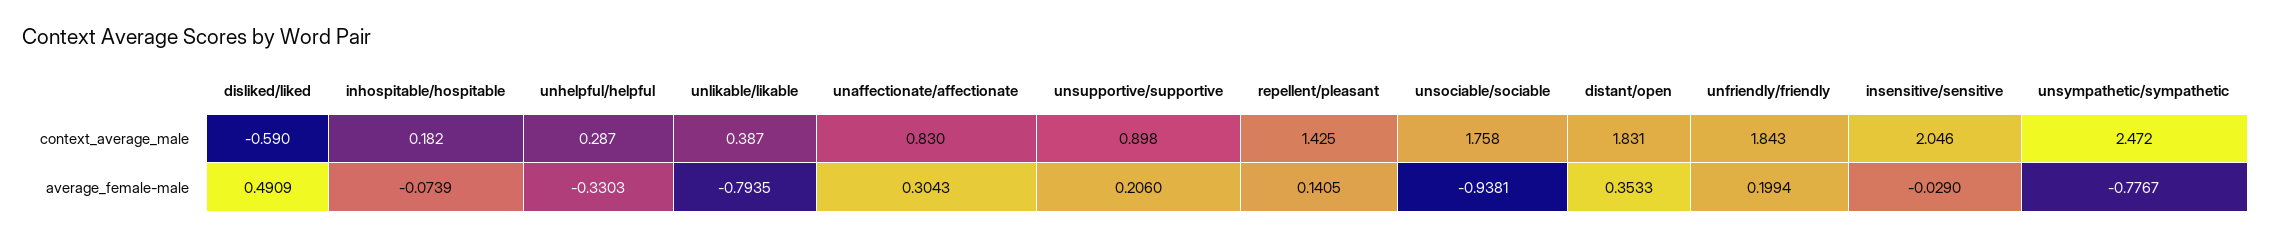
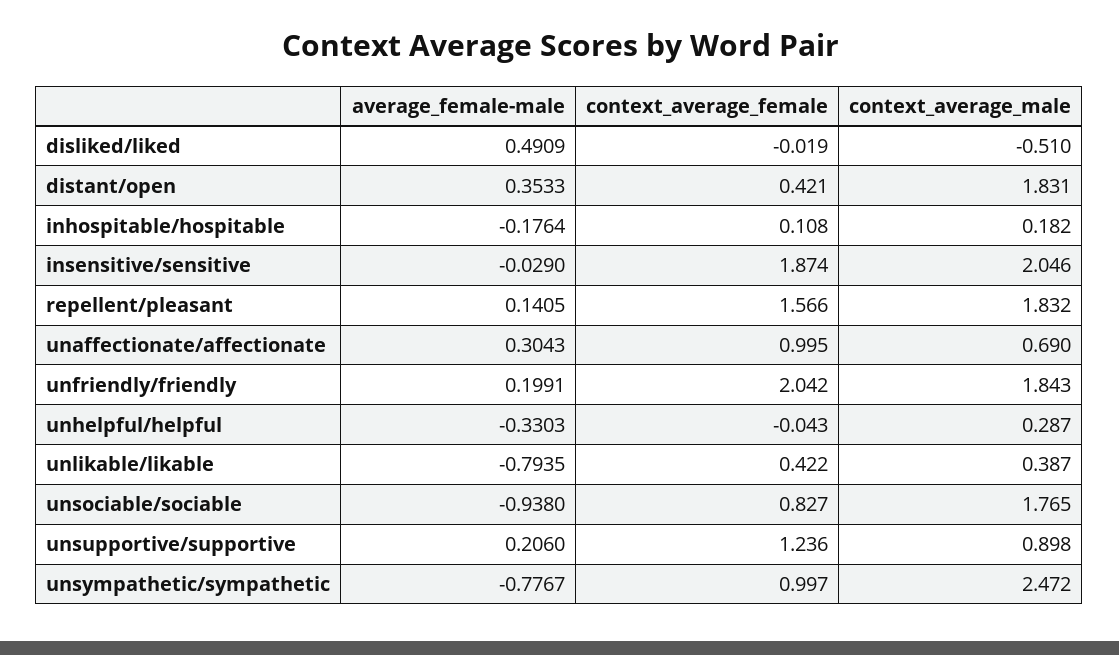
disliked/liked, context_average_male: -0.59 -> -0.51
unaffectionate/affectionate, context_average_male: 0.83 -> 0.69
repellent/pleasant, context_average_male: 1.425 -> 1.832
unsociable/sociable, context_average_male: 1.758 -> 1.765
inhospitable/hospitable, average_female-male: -0.0739 -> -0.1764
unsociable/sociable, average_female-male: -0.9381 -> -0.938
unfriendly/friendly, average_female-male: 0.1994 -> 0.1991
disliked/liked, context_average_female: none -> -0.019
distant/open, context_average_female: none -> 0.421
inhospitable/hospitable, context_average_female: none -> 0.108
insensitive/sensitive, context_average_female: none -> 1.874
repellent/pleasant, context_average_female: none -> 1.566
unaffectionate/affectionate, context_average_female: none -> 0.995
unfriendly/friendly, context_average_female: none -> 2.042
unhelpful/helpful, context_average_female: none -> -0.043
unlikable/likable, context_average_female: none -> 0.422
unsociable/sociable, context_average_female: none -> 0.827
unsupportive/supportive, context_average_female: none -> 1.236
unsympathetic/sympathetic, context_average_female: none -> 0.997

